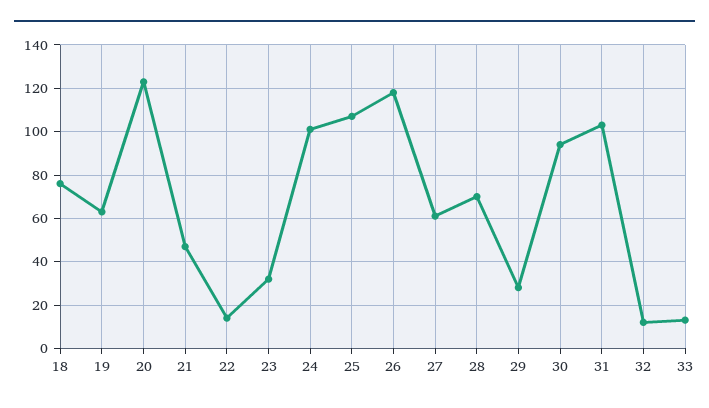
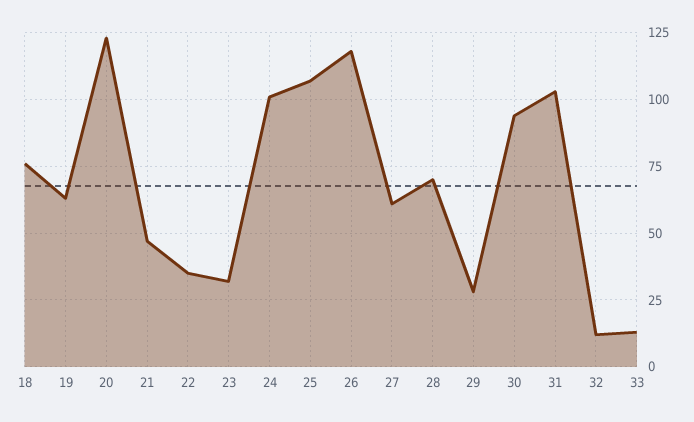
22: 15 -> 35

